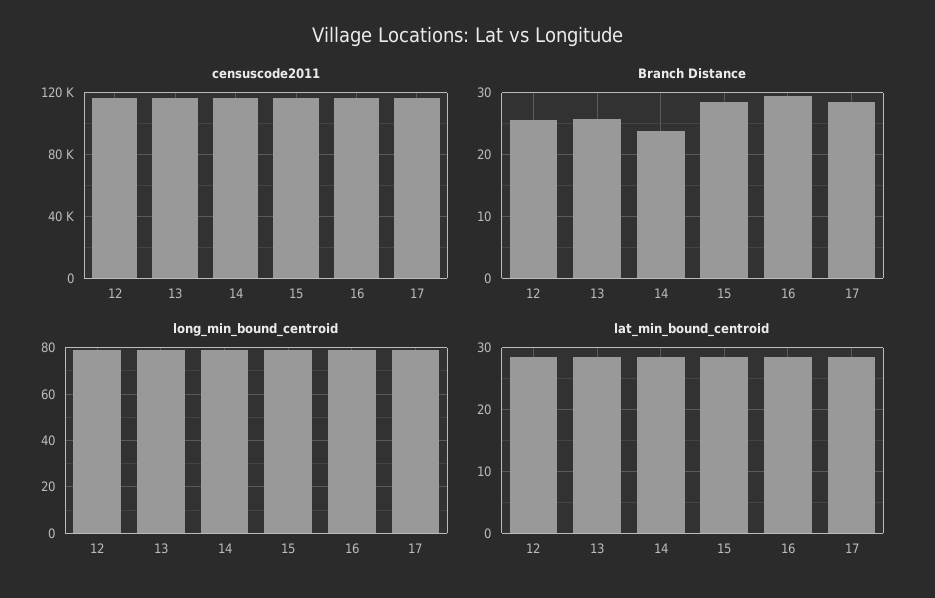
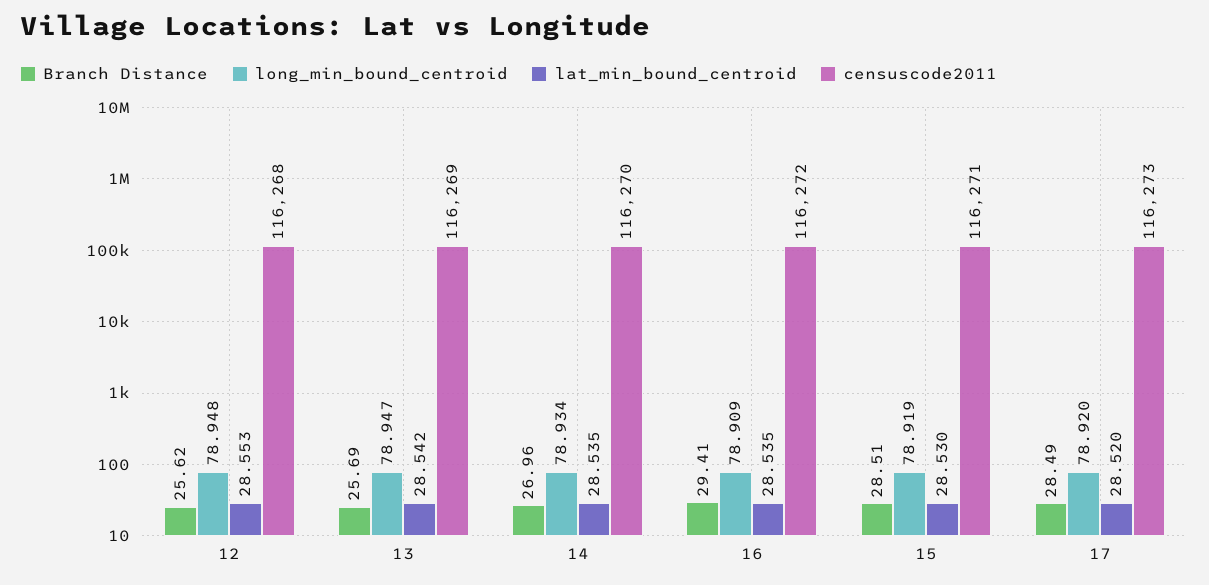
Branch Distance, 14: 24 -> 26.96

